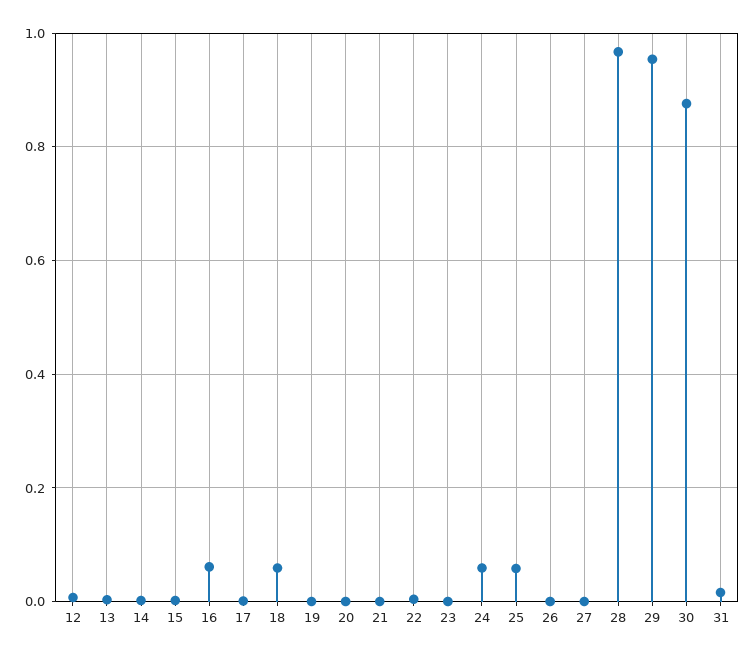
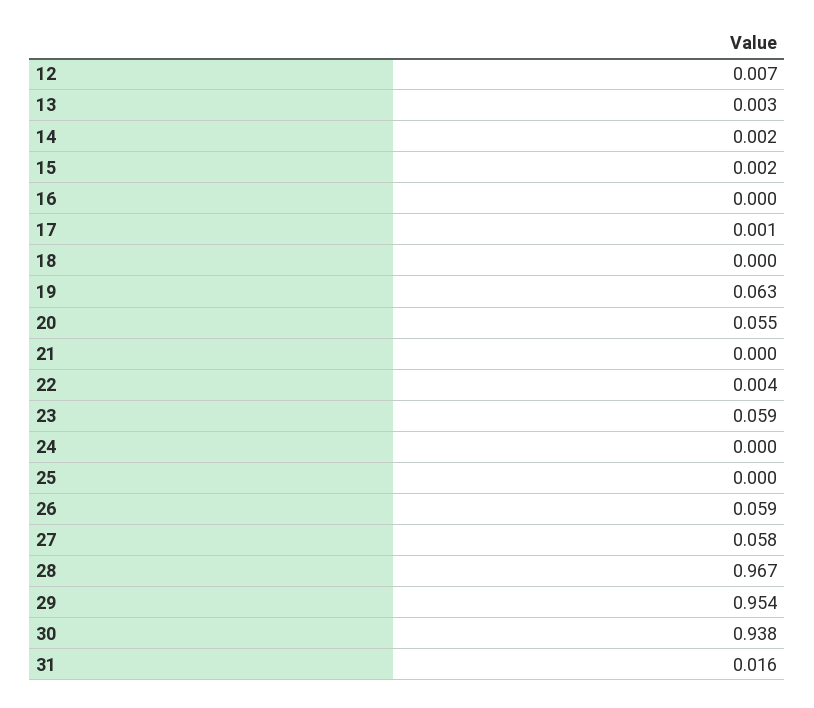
16: 0.06 -> 0
18: 0.06 -> 0
19: 0 -> 0.063
20: 0 -> 0.055
23: 0 -> 0.059
24: 0.06 -> 0
25: 0.06 -> 0
26: 0 -> 0.059
27: 0 -> 0.058
30: 0.88 -> 0.938

